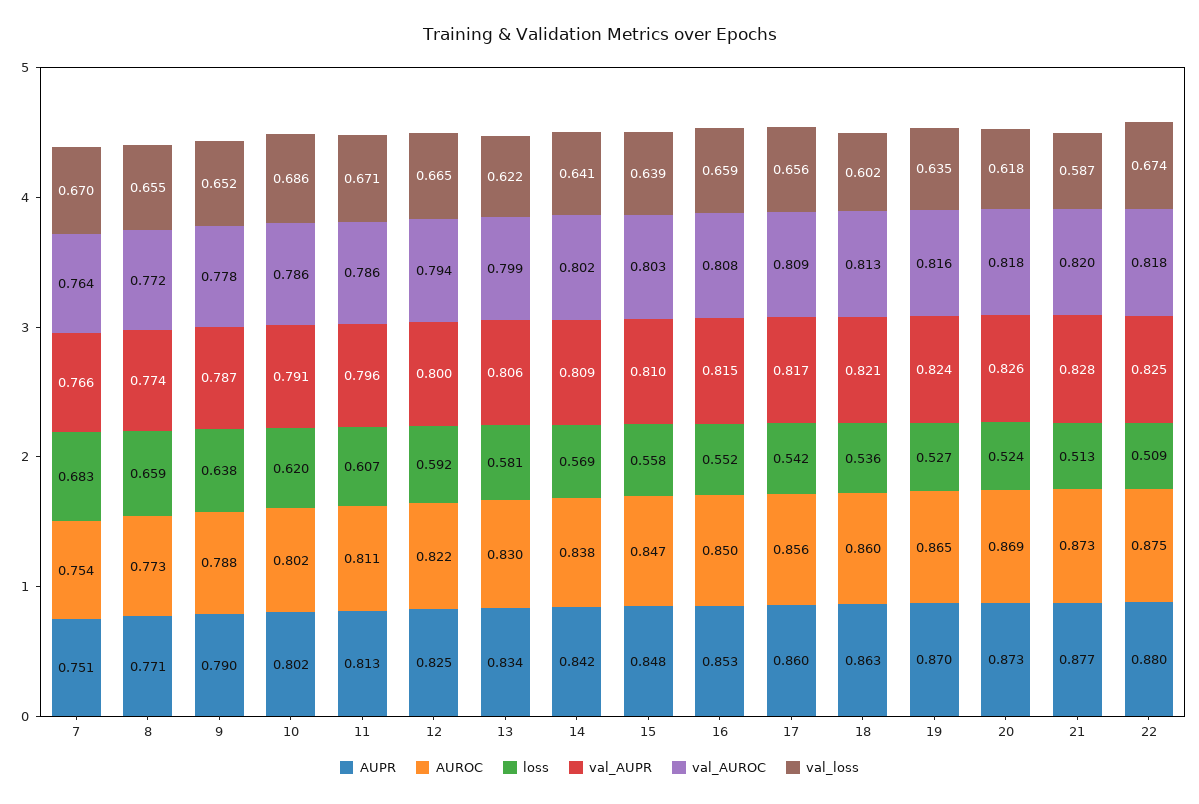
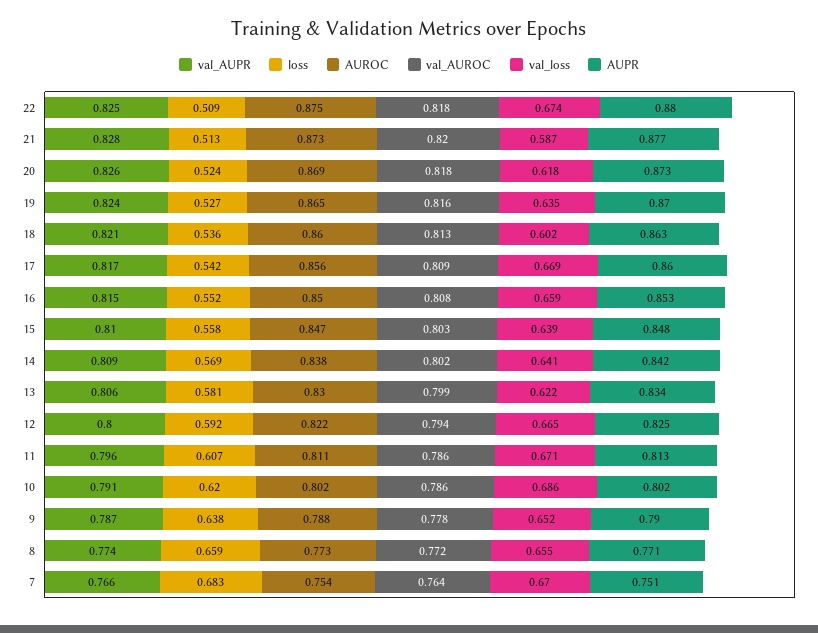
val_loss, 17: 0.656 -> 0.669

